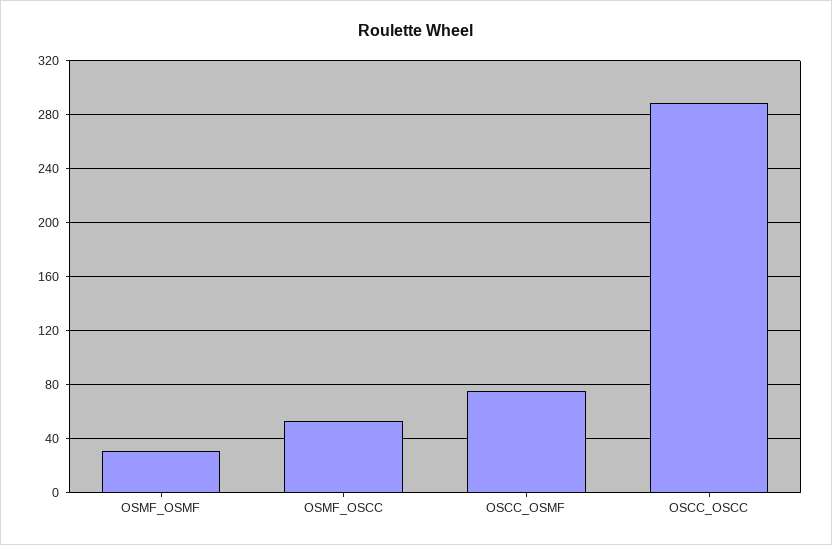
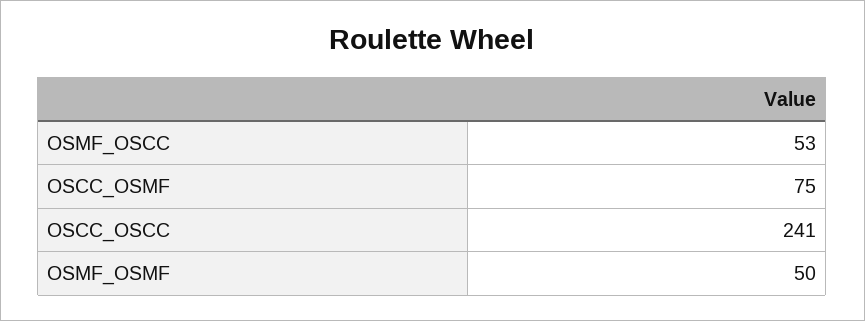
OSMF_OSMF: 30 -> 50
OSCC_OSCC: 290 -> 241

